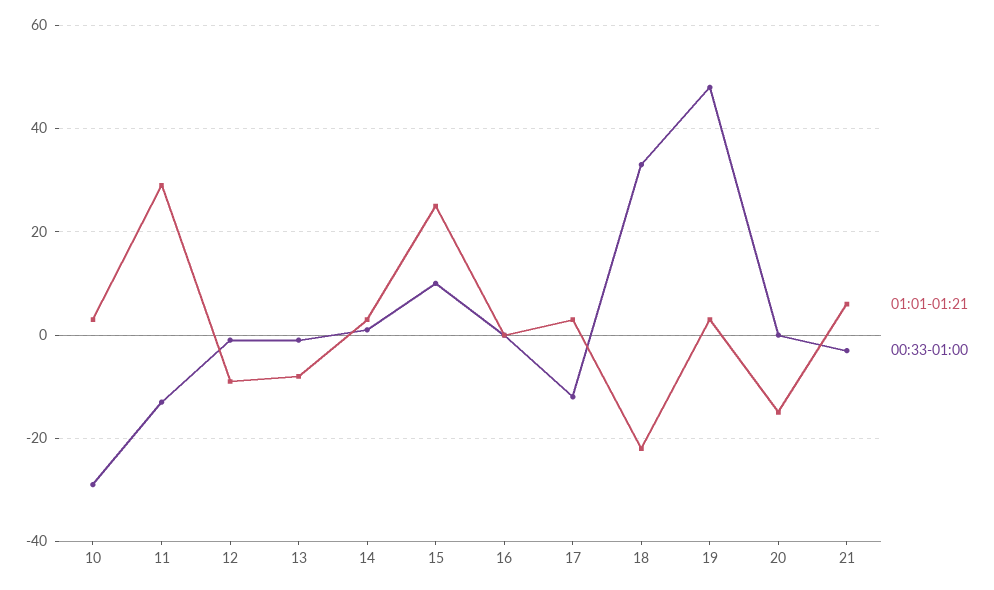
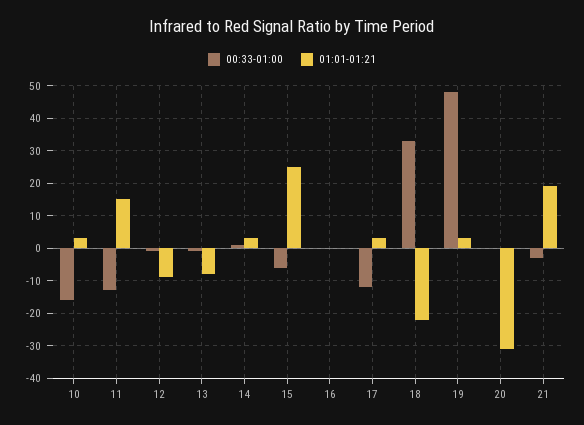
00:33-01:00, 10: -30 -> -15
01:01-01:21, 11: 30 -> 15
00:33-01:00, 15: 10 -> -5
01:01-01:21, 20: -15 -> -30
01:01-01:21, 21: 5 -> 20

